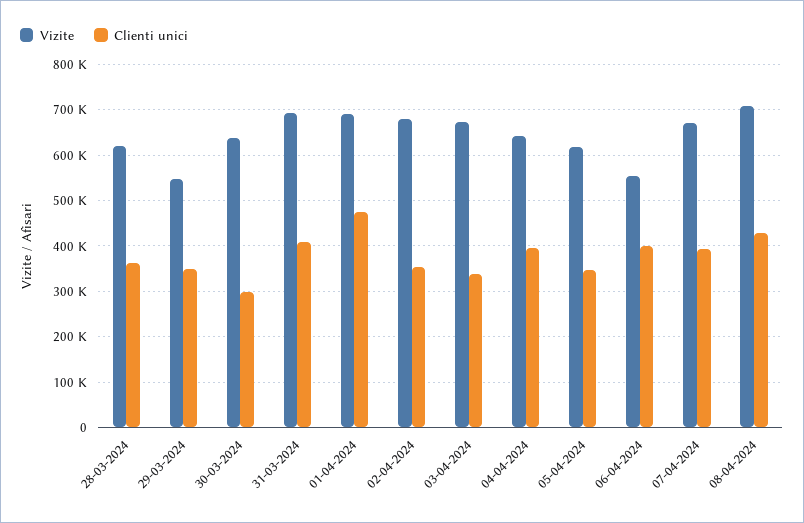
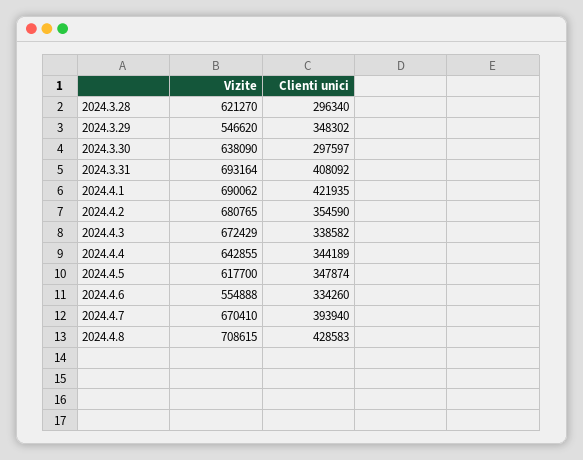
Clienti unici, 28-03-2024: 360000 -> 296340
Clienti unici, 01-04-2024: 480000 -> 421935
Clienti unici, 04-04-2024: 400000 -> 344189
Clienti unici, 06-04-2024: 400000 -> 334260

